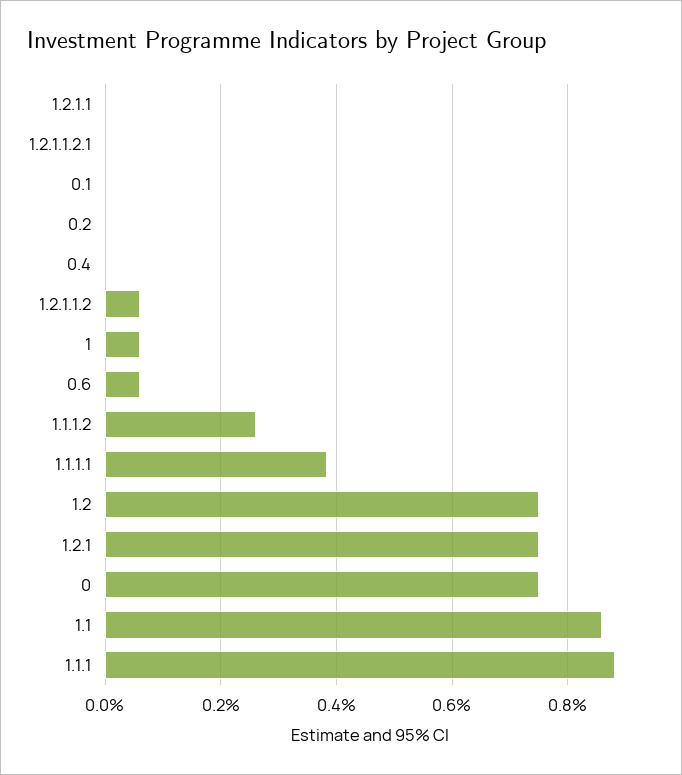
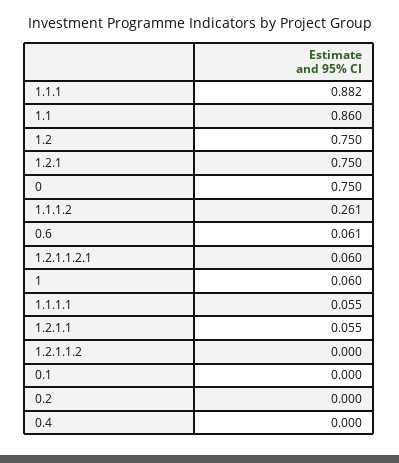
1.2.1.1: 0 -> 0.055
1.2.1.1.2.1: 0 -> 0.06
1.2.1.1.2: 0.06 -> 0
1.1.1.1: 0.38 -> 0.055

